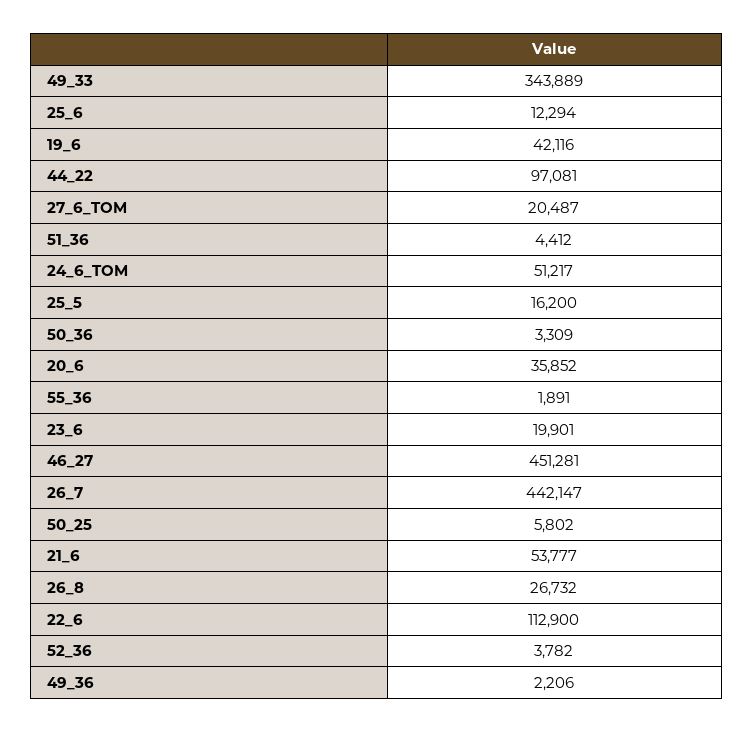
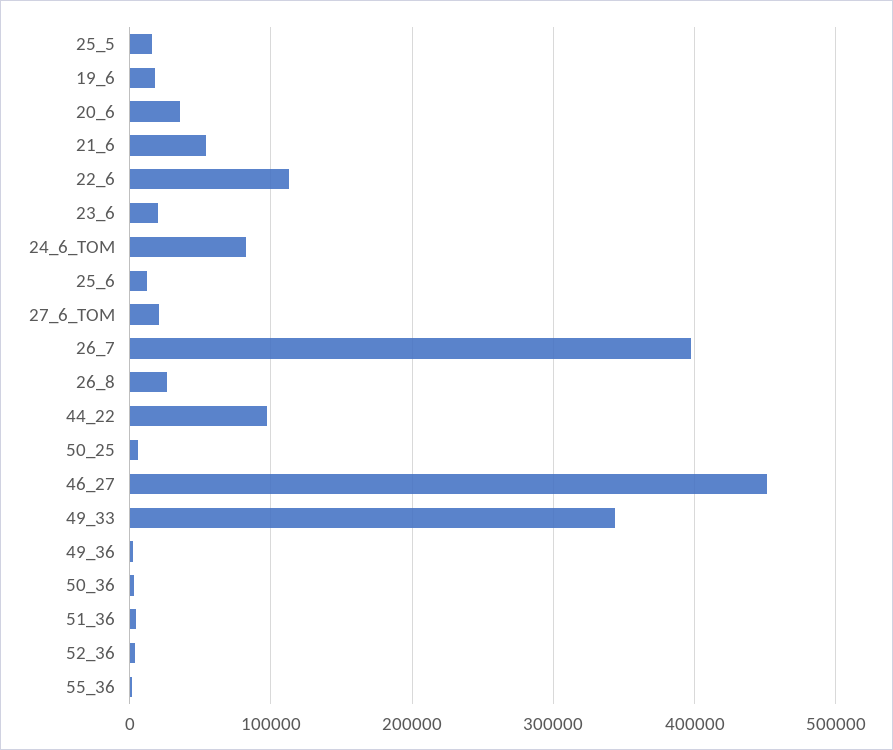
19_6: 42116 -> 20000
24_6_TOM: 51217 -> 80000
26_7: 442147 -> 400000

